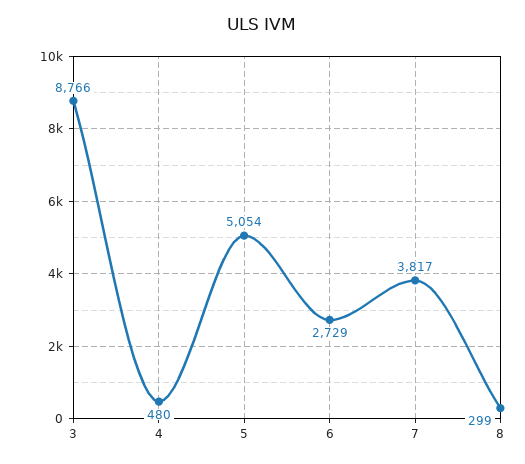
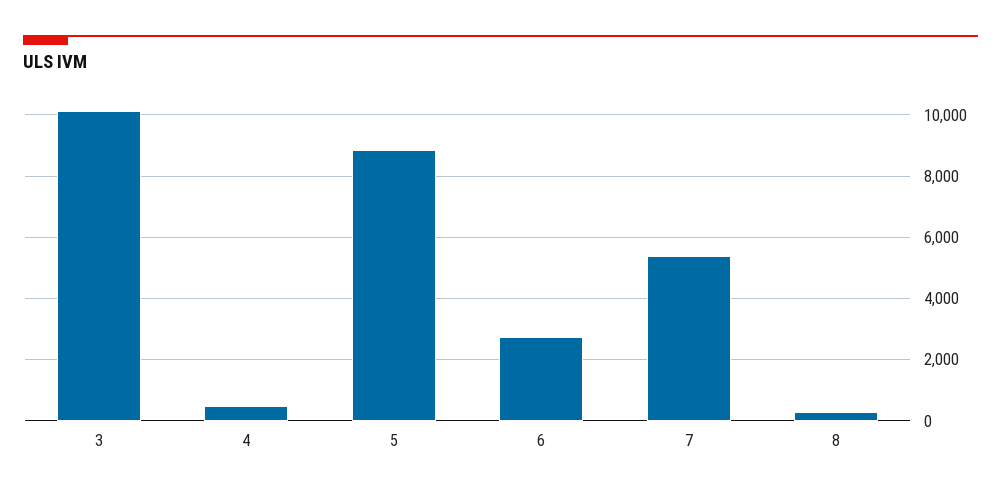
3: 8766 -> 10200
5: 5054 -> 8800
7: 3817 -> 5400

